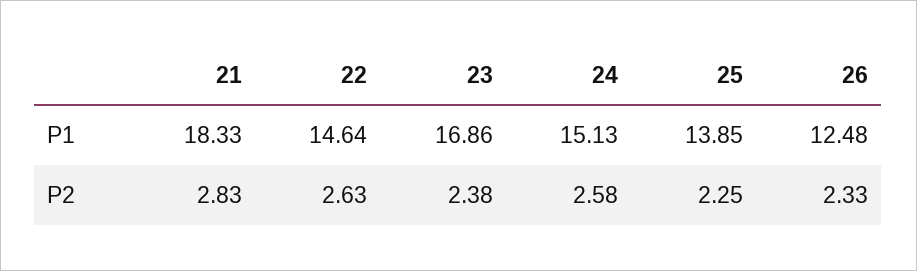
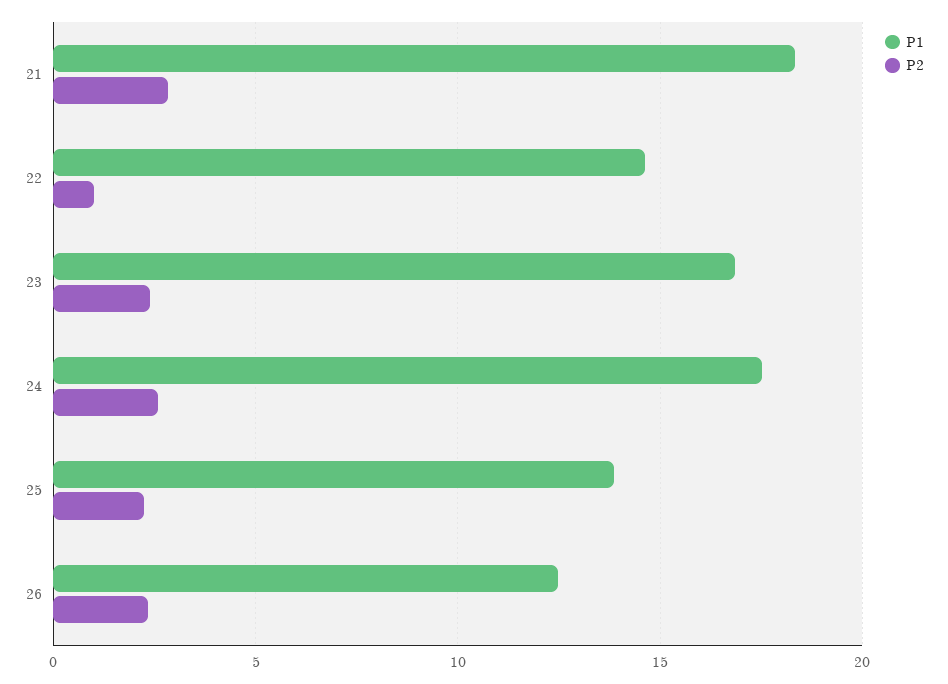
P1, 24: 15.13 -> 17.5
P2, 22: 2.63 -> 1

